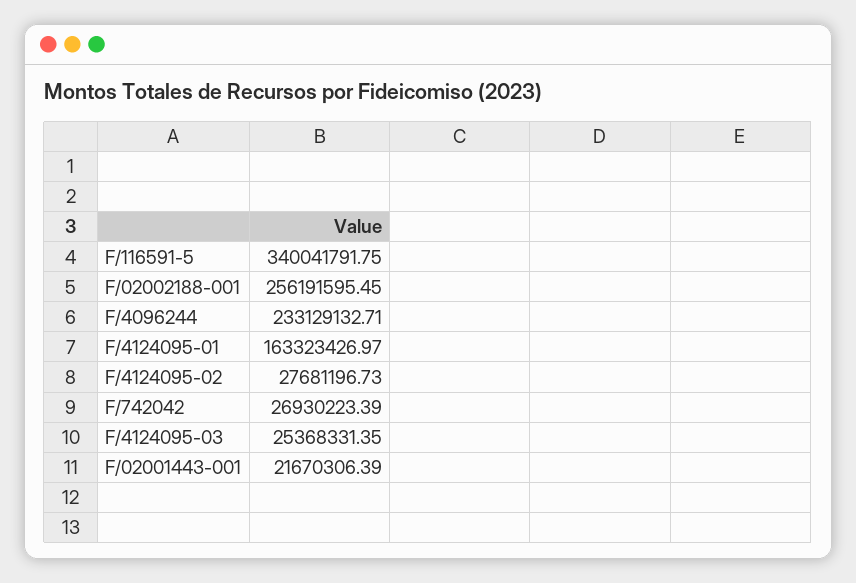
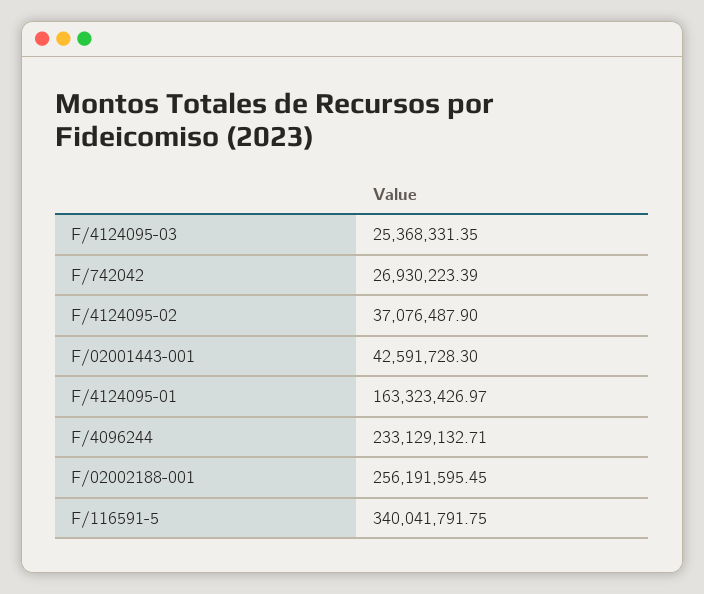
F/4124095-02: 27681196.73 -> 37076487.9
F/02001443-001: 21670306.39 -> 42591728.3

